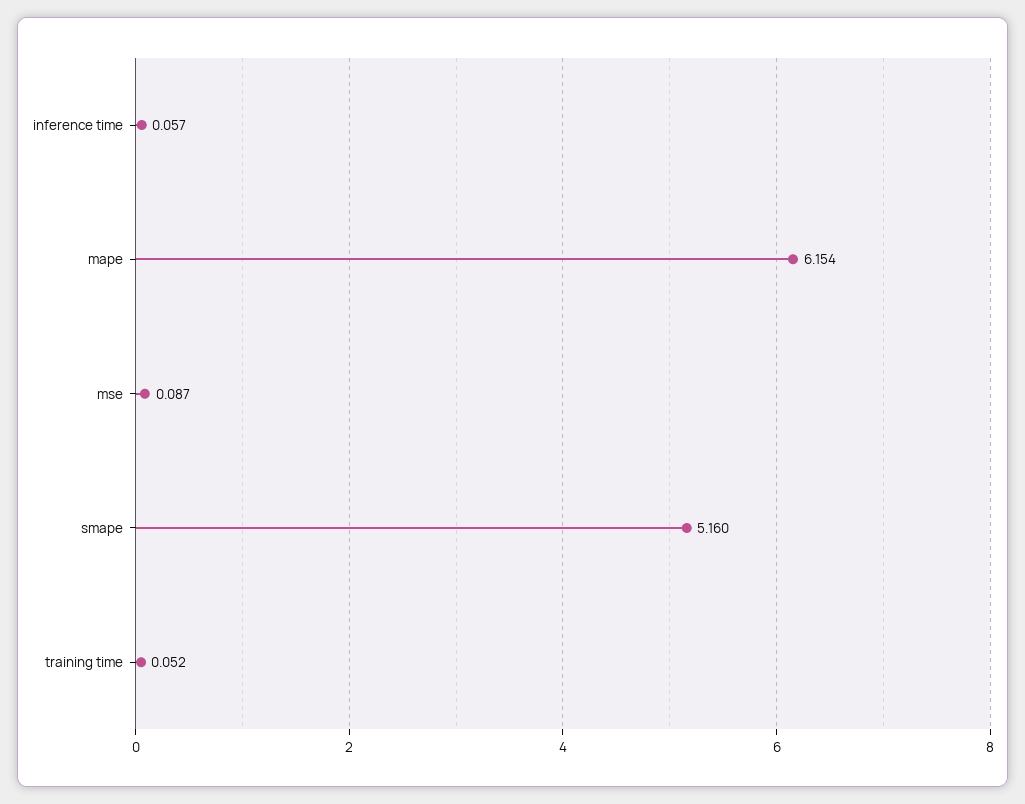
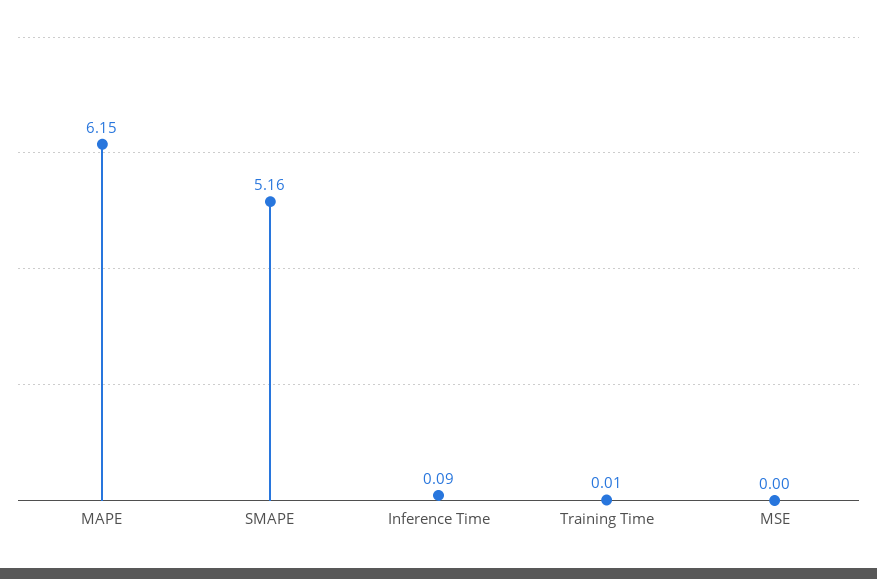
inference time: 0.057 -> 0.09
mse: 0.087 -> 0
training time: 0.052 -> 0.01

